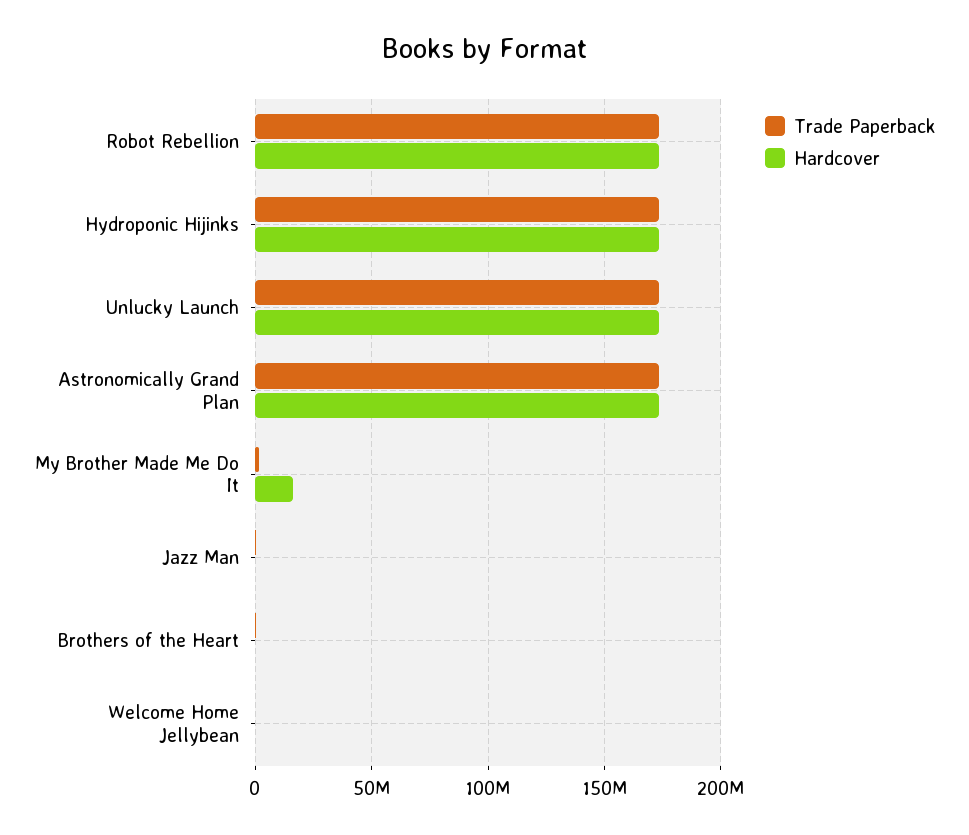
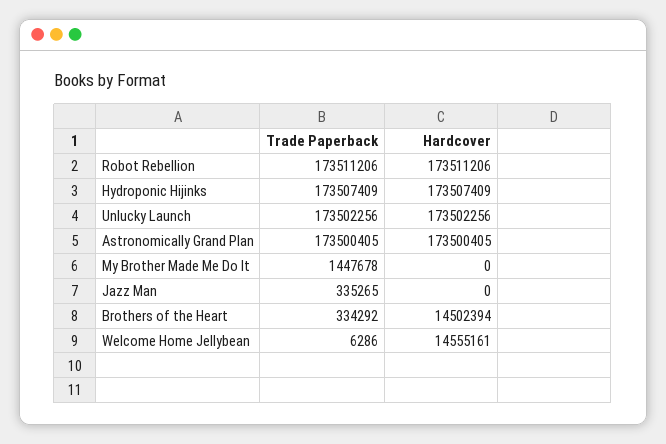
Hardcover, My Brother Made Me Do It: 15000000 -> 0
Hardcover, Brothers of the Heart: 0 -> 14502394
Hardcover, Welcome Home Jellybean: 0 -> 14555161

